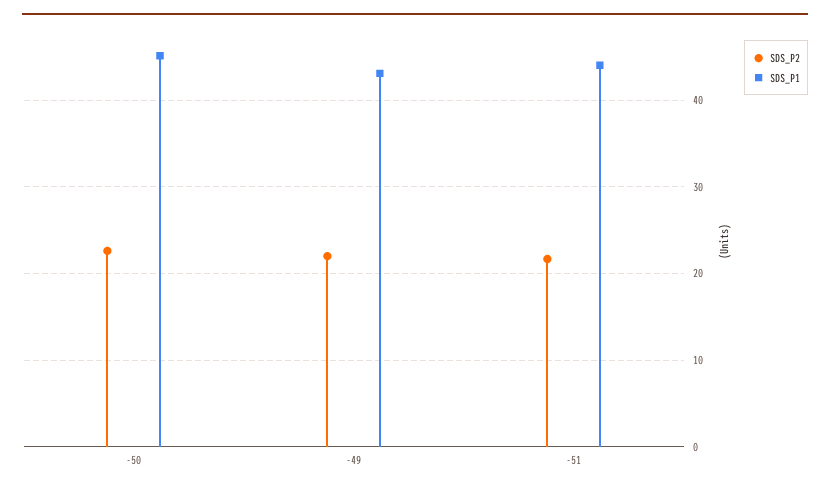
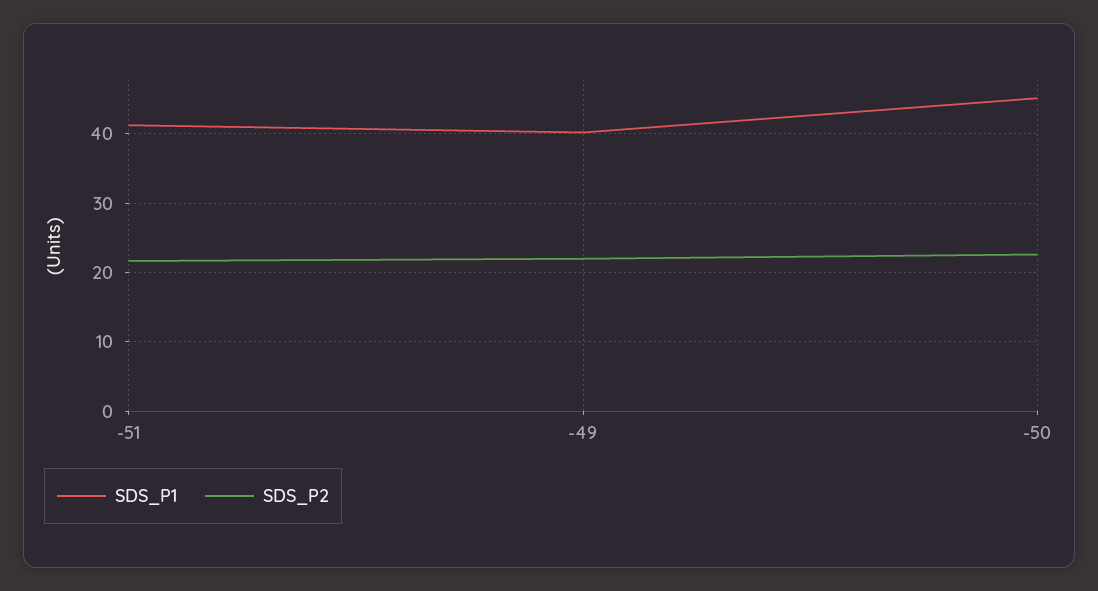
SDS_P1, -49: 43 -> 40
SDS_P1, -51: 44 -> 41

